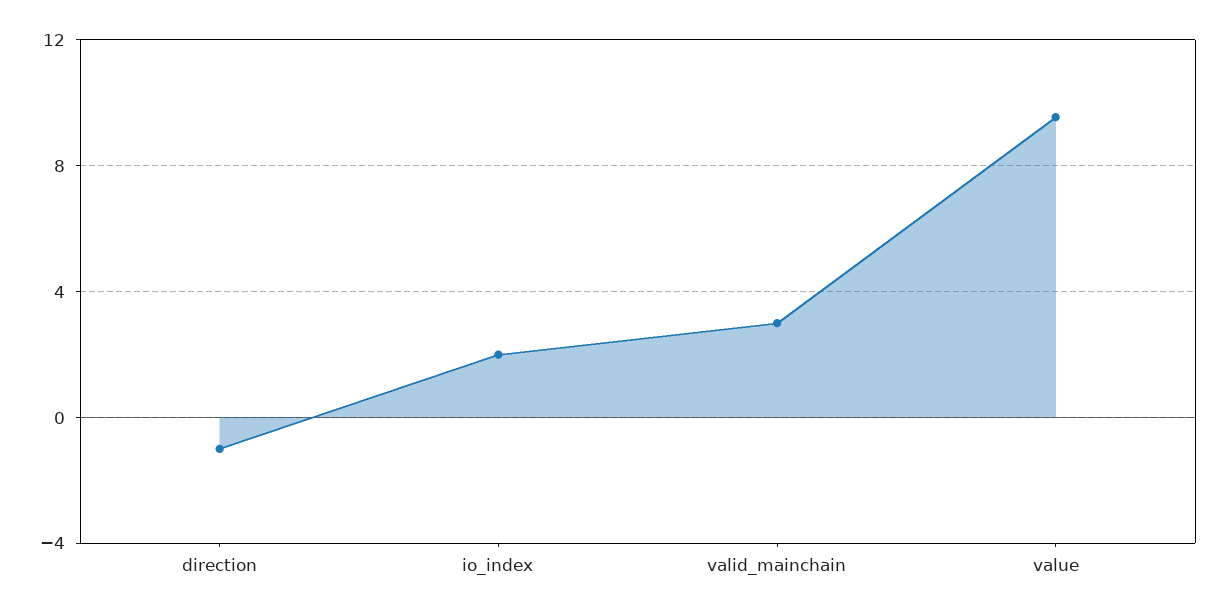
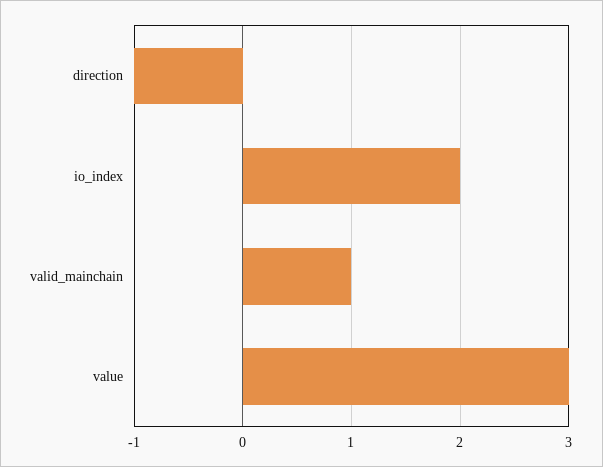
valid_mainchain: 3 -> 1
value: 9.5 -> 3

